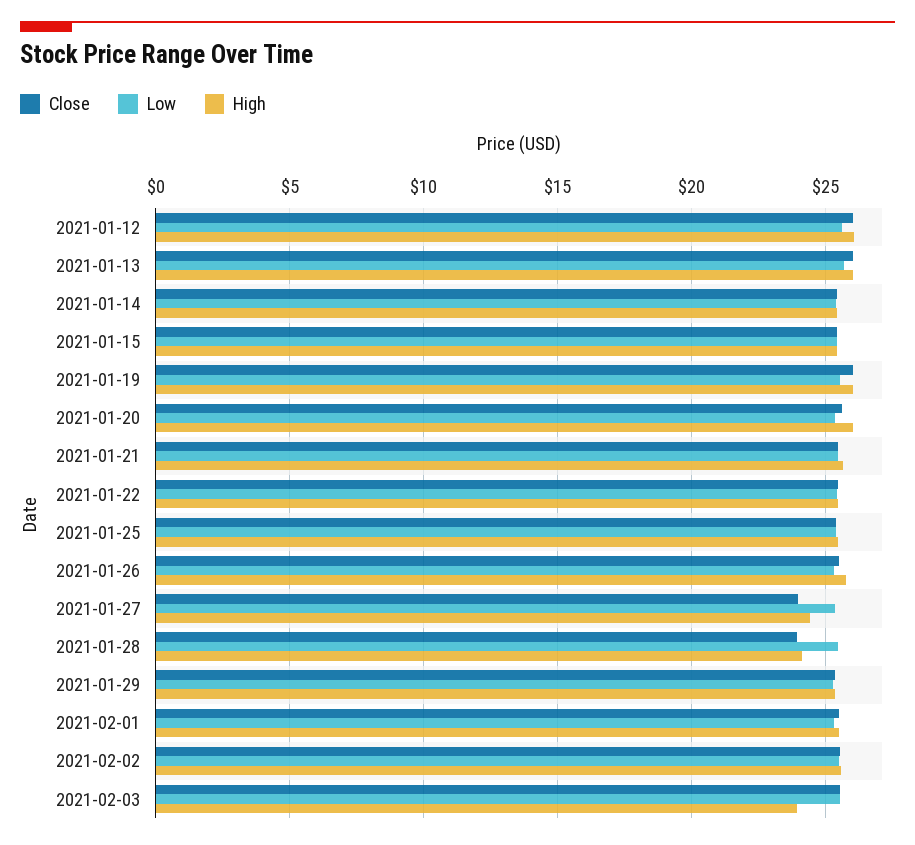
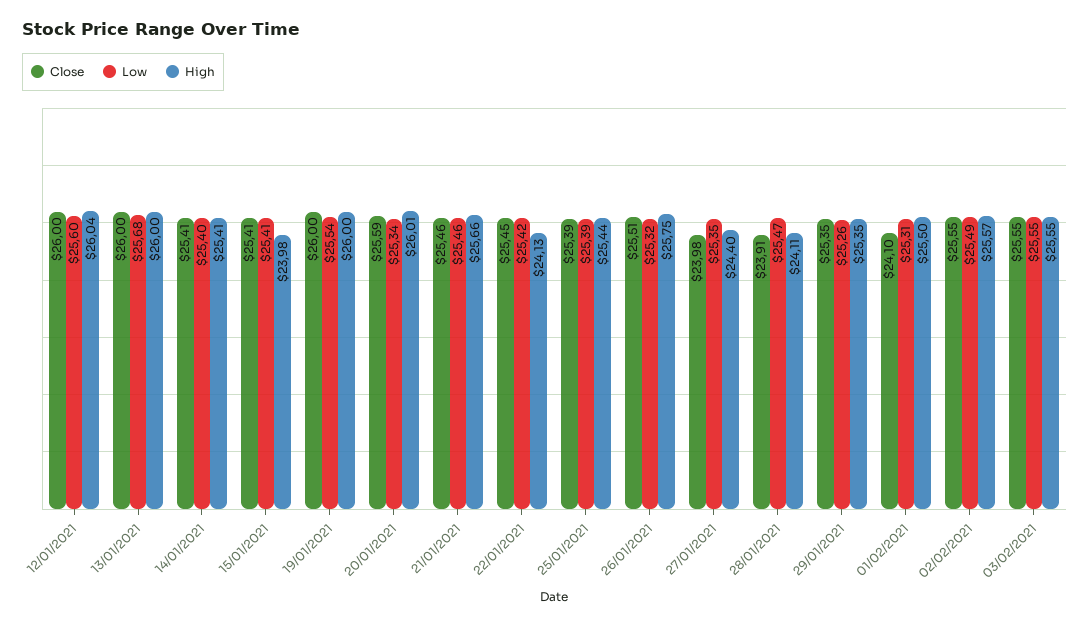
High, 2021-01-15: 25.5 -> 23.98
High, 2021-01-22: 25.5 -> 24.13
Close, 2021-02-01: 25.5 -> 24.1
High, 2021-02-03: 24 -> 25.55

